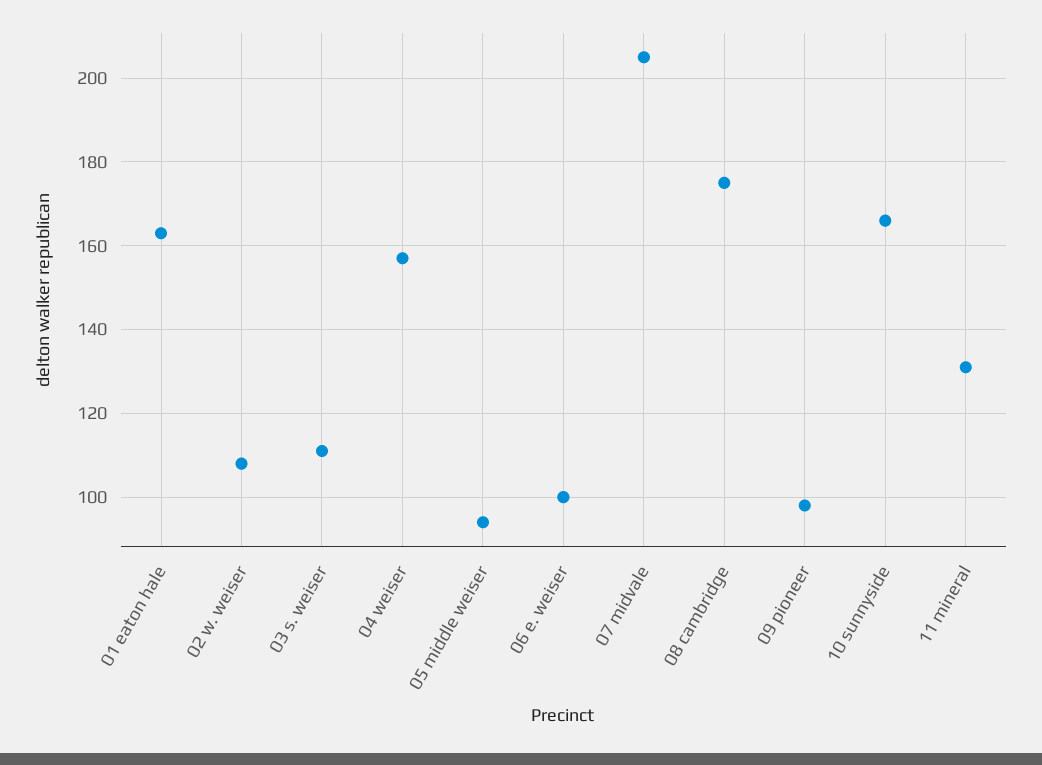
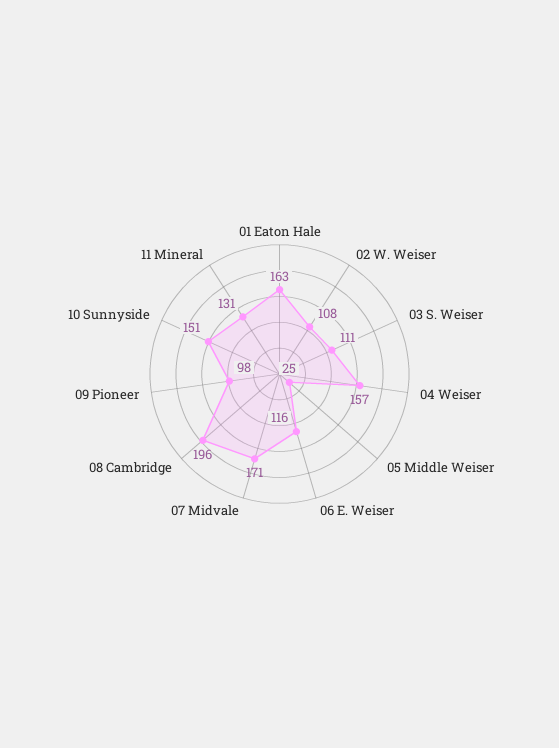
05 middle weiser: 95 -> 25
06 e. weiser: 100 -> 116
07 midvale: 205 -> 171
08 cambridge: 175 -> 196
10 sunnyside: 165 -> 151

